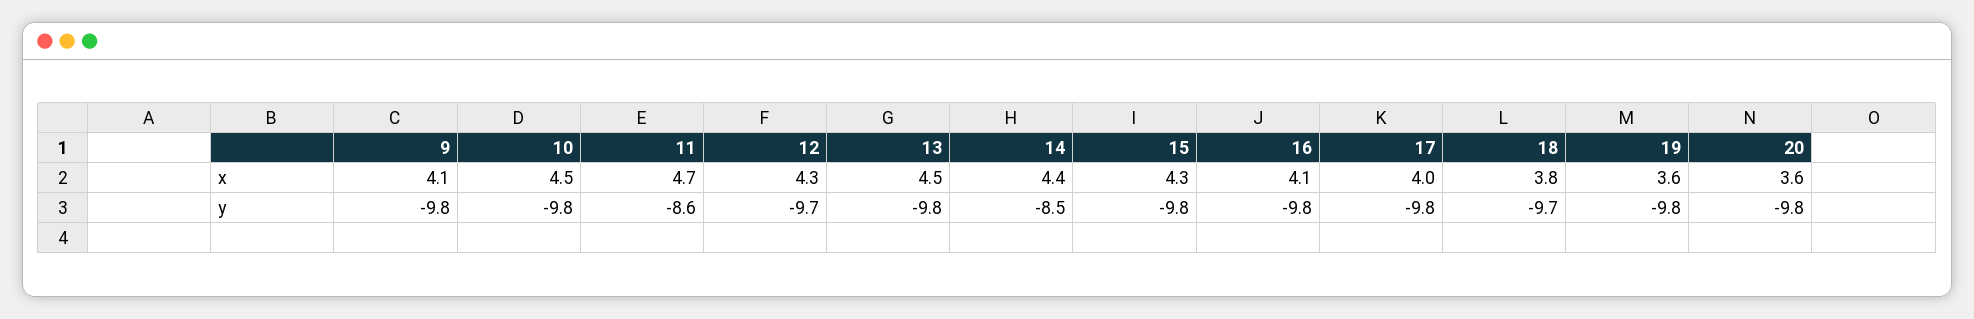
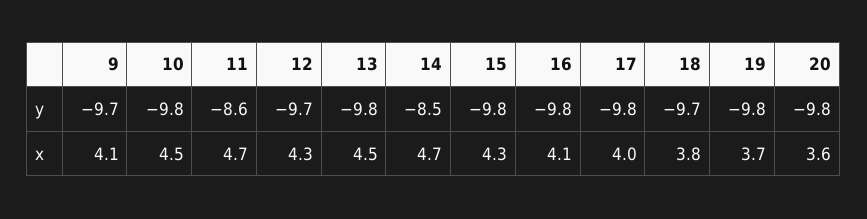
14, x: 4.4 -> 4.7
19, x: 3.6 -> 3.7
9, y: -9.8 -> -9.7

